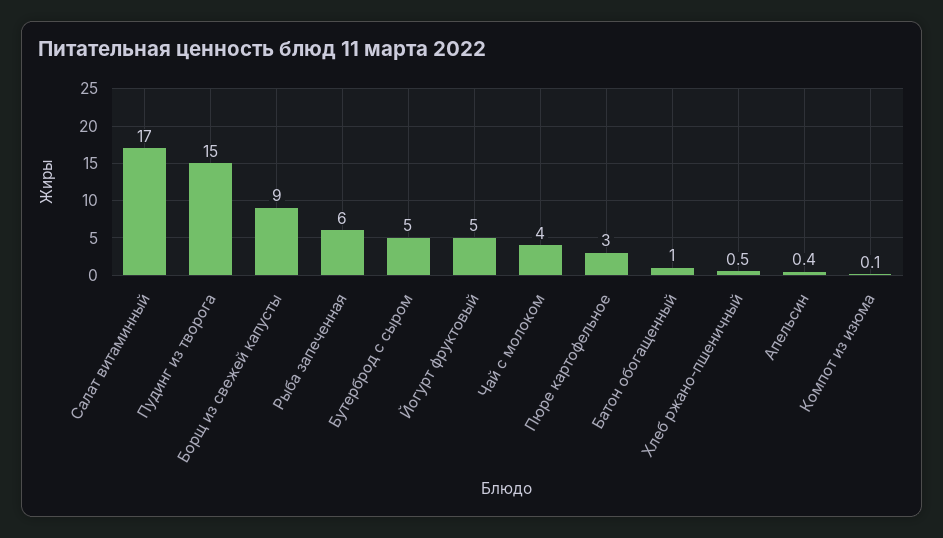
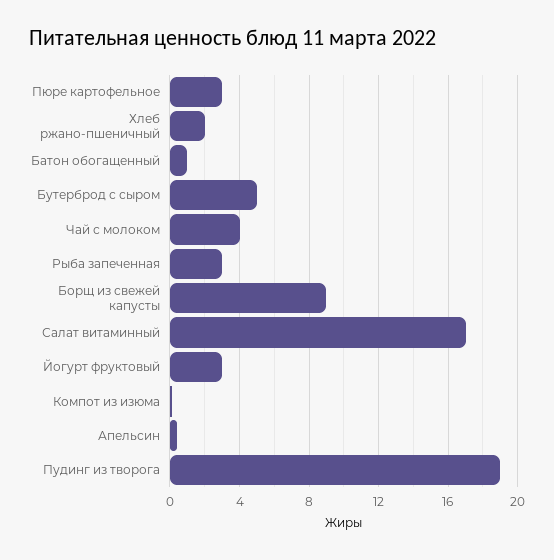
Пудинг из творога: 15 -> 19
Рыба запеченная: 6 -> 3
Йогурт фруктовый: 5 -> 3
Хлеб ржано-пшеничный: 0.5 -> 2

